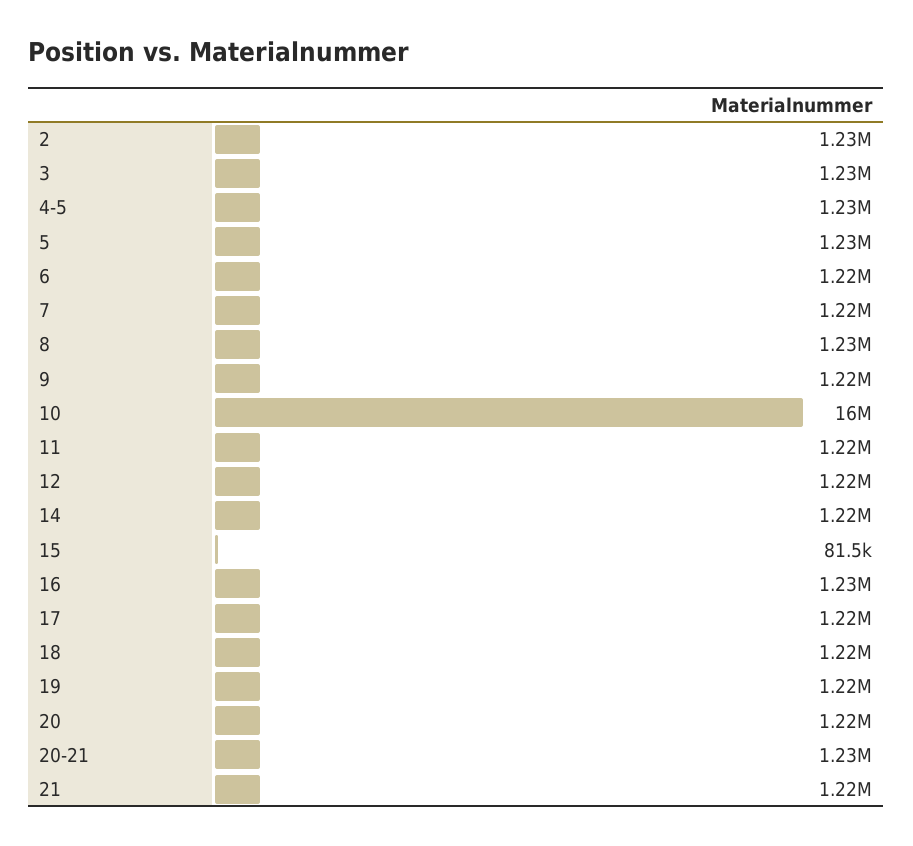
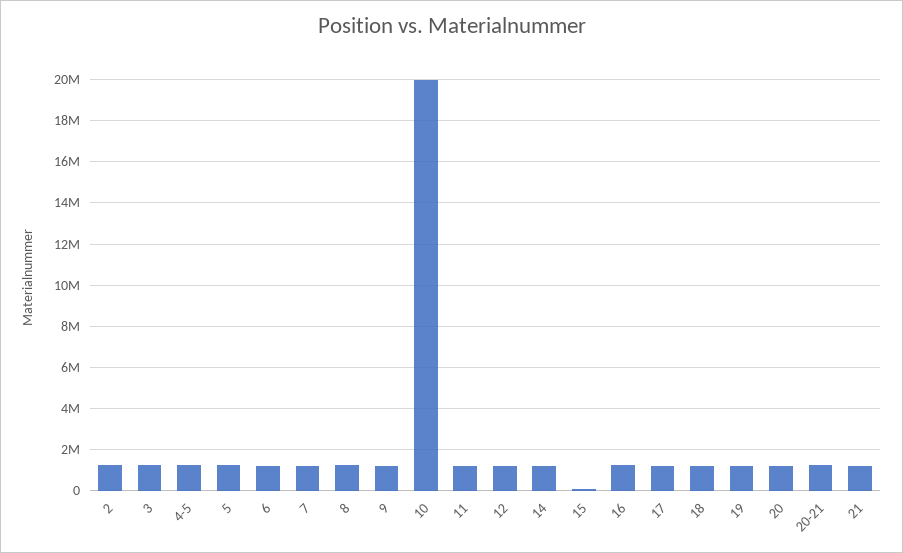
10: 16000000 -> 20000000

